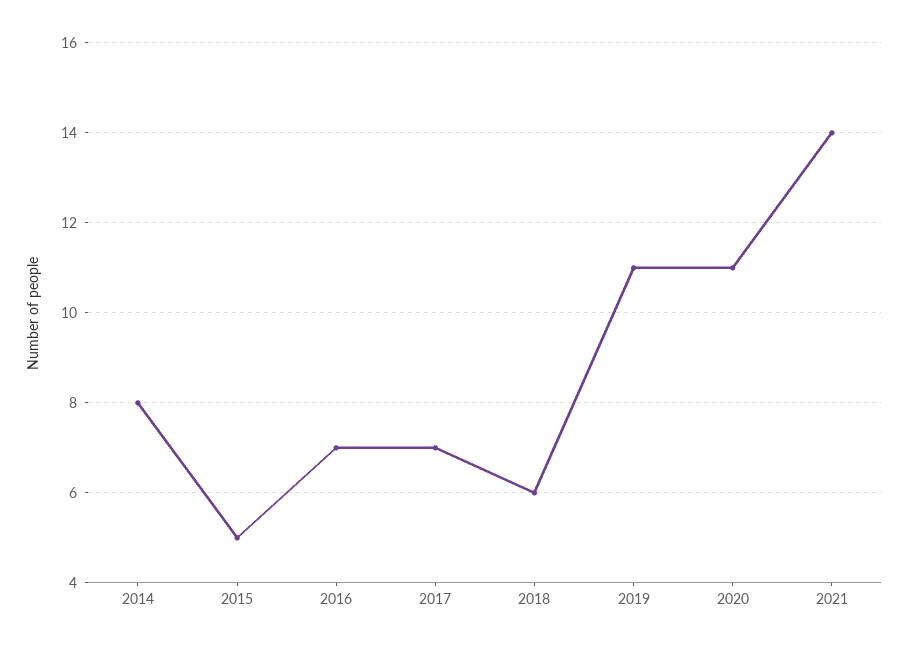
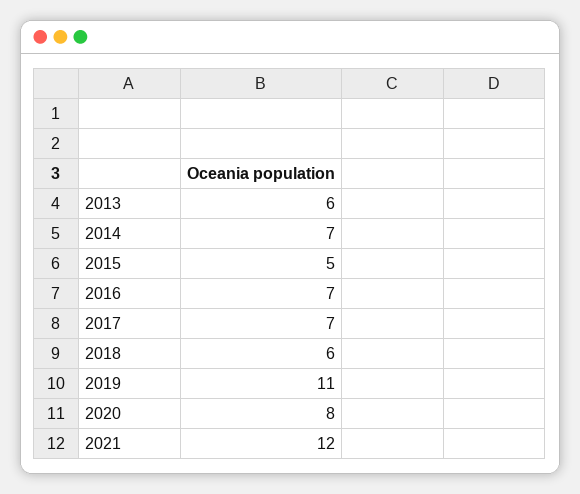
2014: 8 -> 7
2020: 11 -> 8
2021: 14 -> 12
2013: none -> 6

